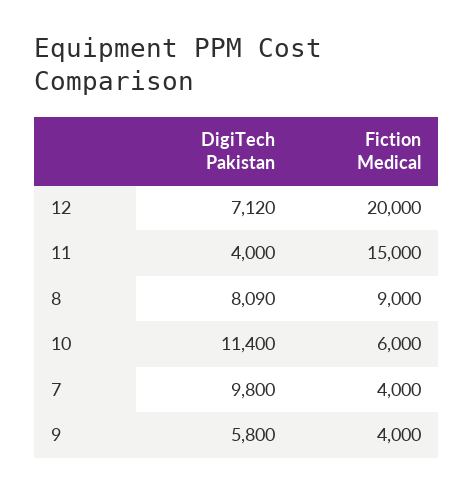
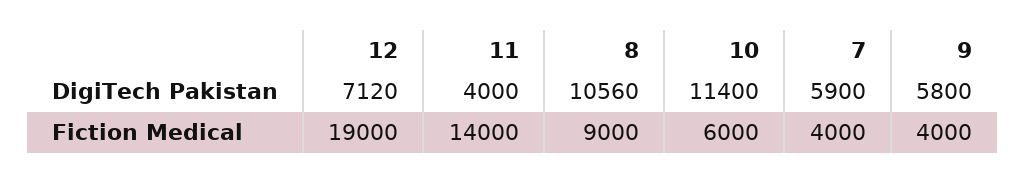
Fiction Medical, 12: 20000 -> 19000
Fiction Medical, 11: 15000 -> 14000
DigiTech Pakistan, 8: 8090 -> 10560
DigiTech Pakistan, 7: 9800 -> 5900

